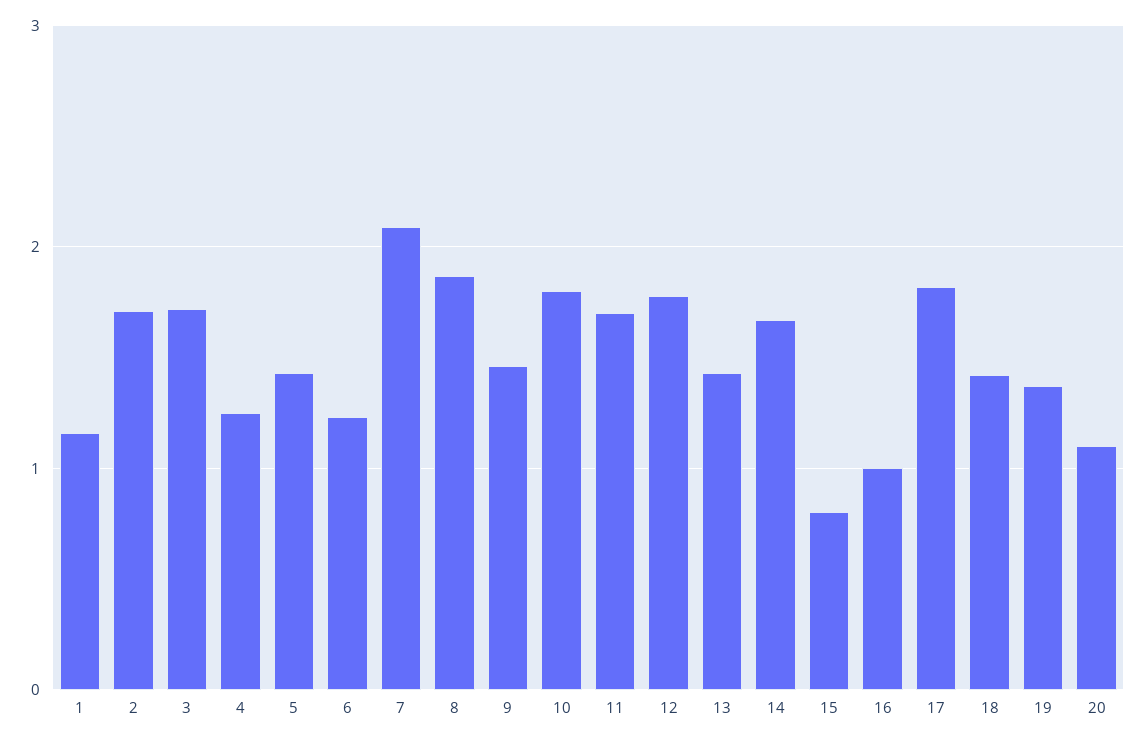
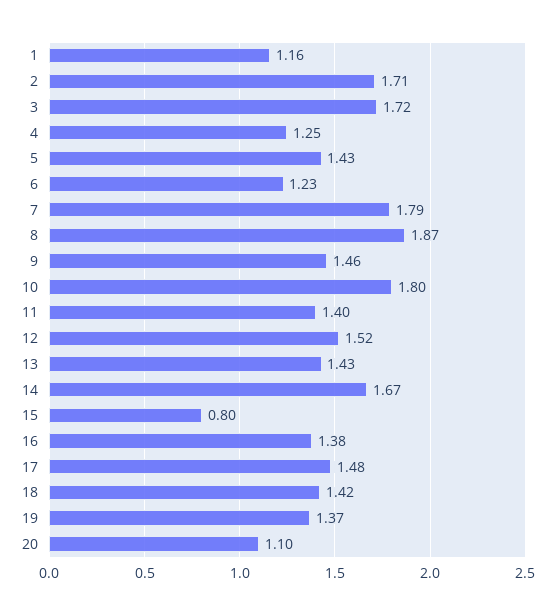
7: 2.1 -> 1.79
11: 1.7 -> 1.4
12: 1.8 -> 1.52
16: 1 -> 1.38
17: 1.8 -> 1.48

